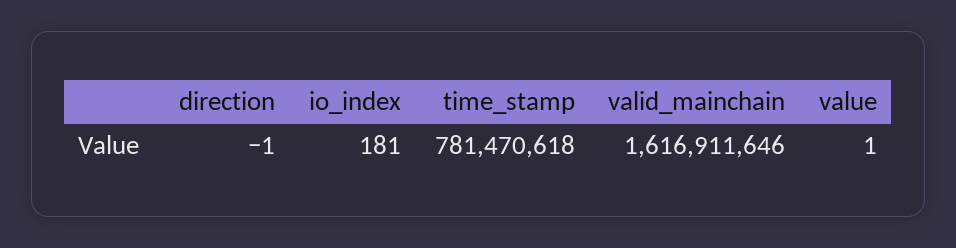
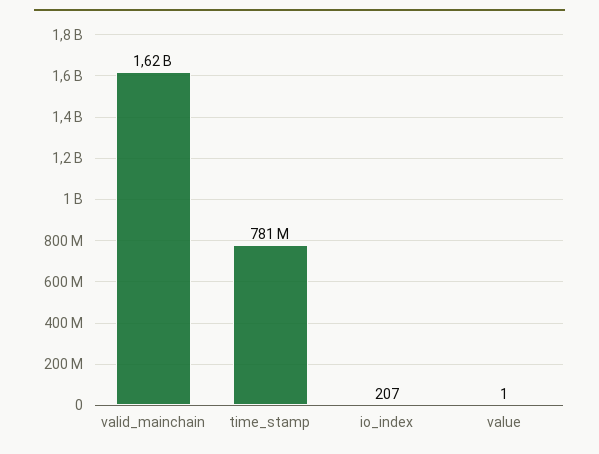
direction: -1 -> none
io_index: 181 -> 207

